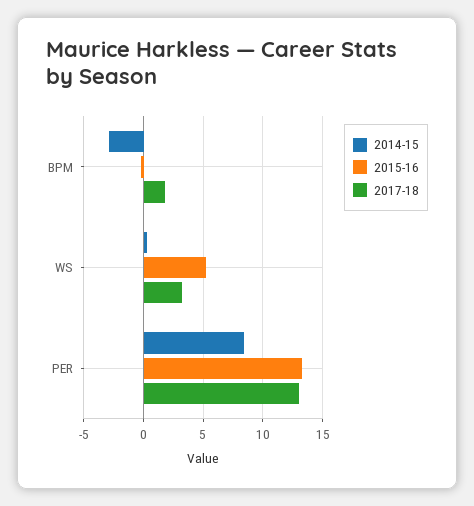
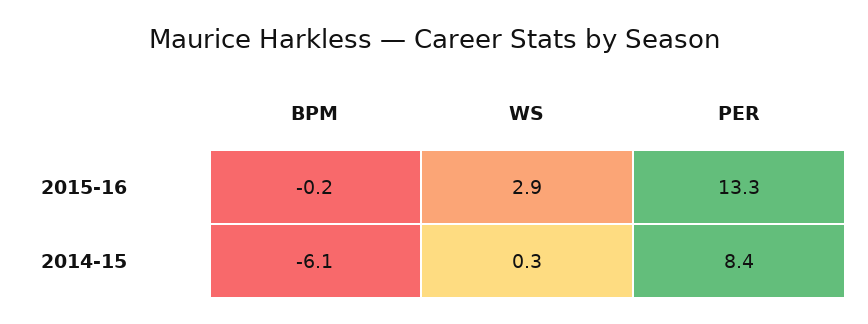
2014-15, BPM: -3 -> -6.1
2017-18, BPM: 2 -> none
2015-16, WS: 5 -> 2.9
2017-18, WS: 3 -> none
2017-18, PER: 13 -> none

